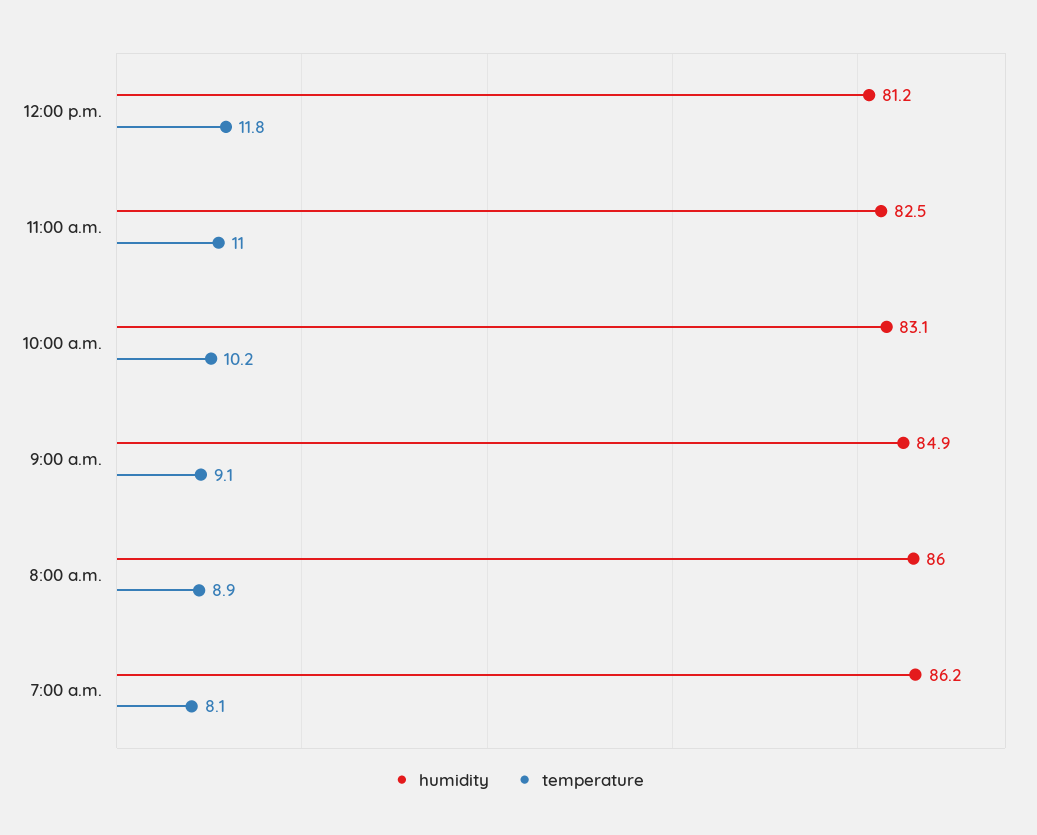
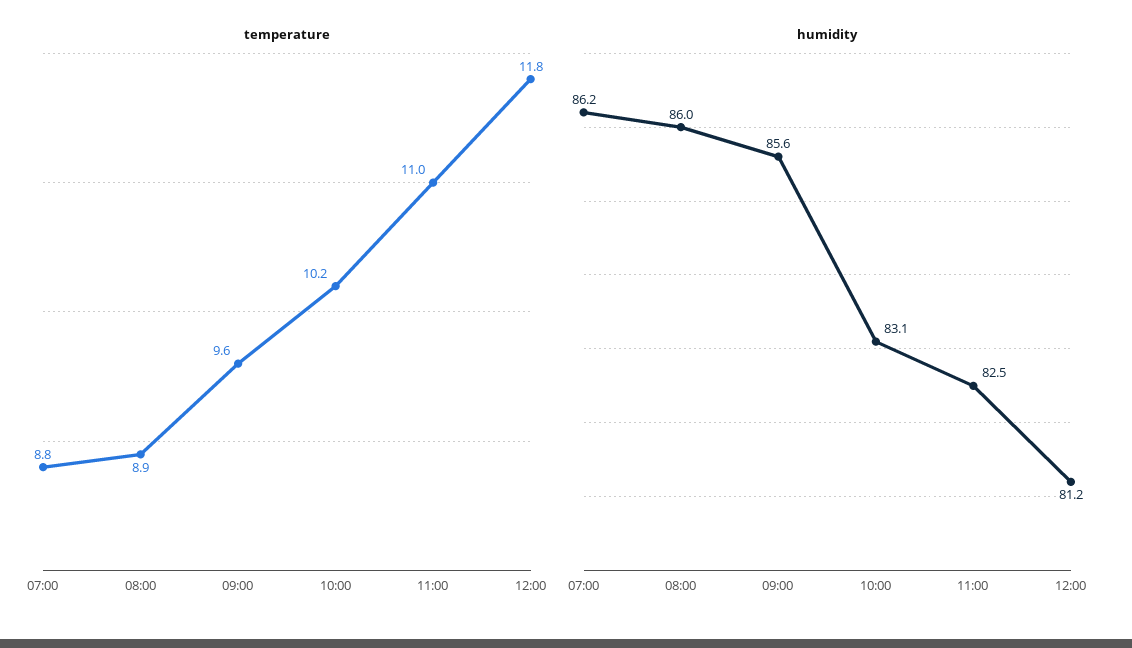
humidity, 9:00 a.m.: 84.9 -> 85.6
temperature, 9:00 a.m.: 9.1 -> 9.6
temperature, 7:00 a.m.: 8.1 -> 8.8

